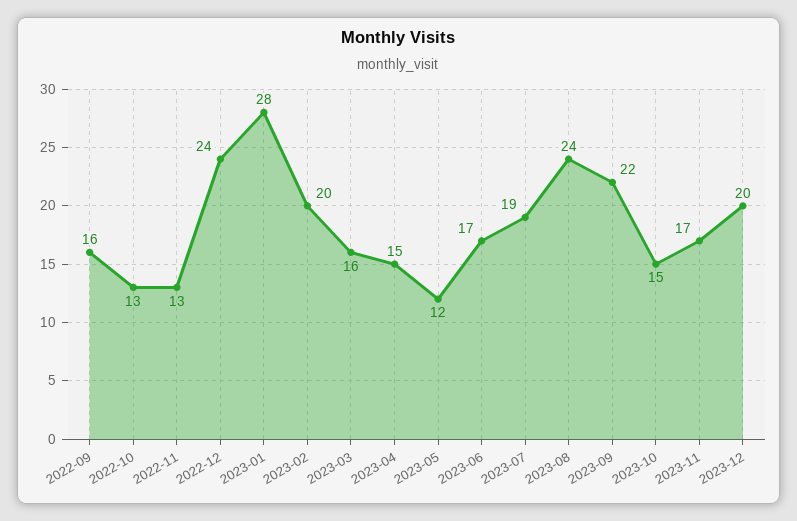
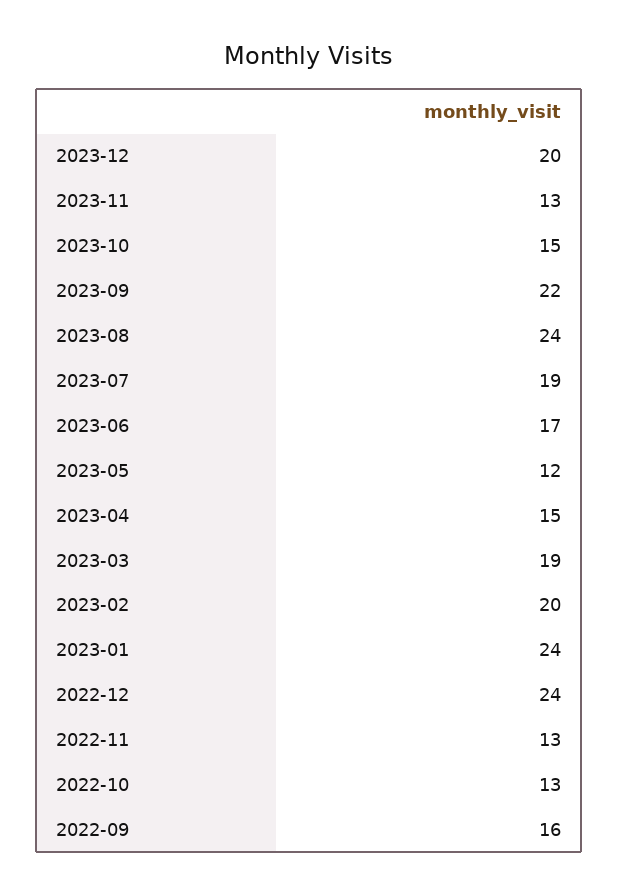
2023-01: 28 -> 24
2023-03: 16 -> 19
2023-11: 17 -> 13

